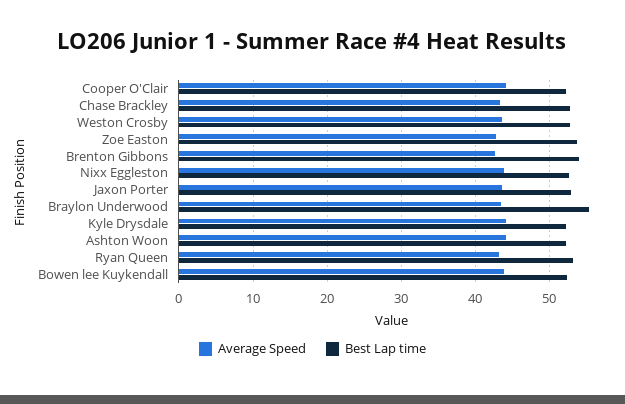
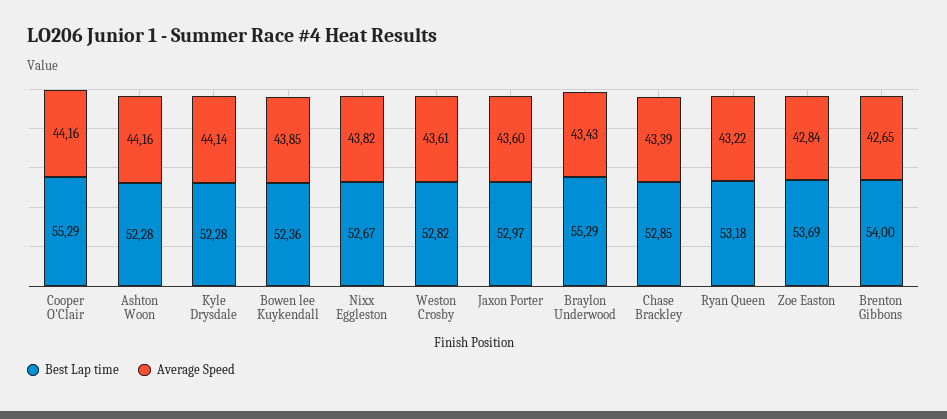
Best Lap time, Cooper O'Clair: 52 -> 55.29

